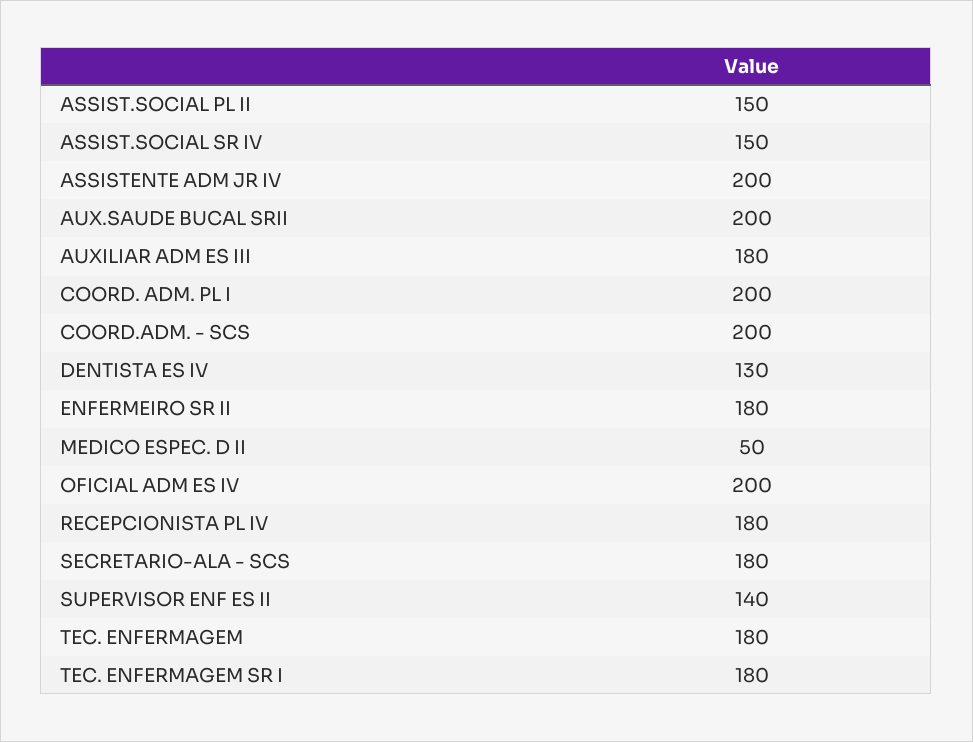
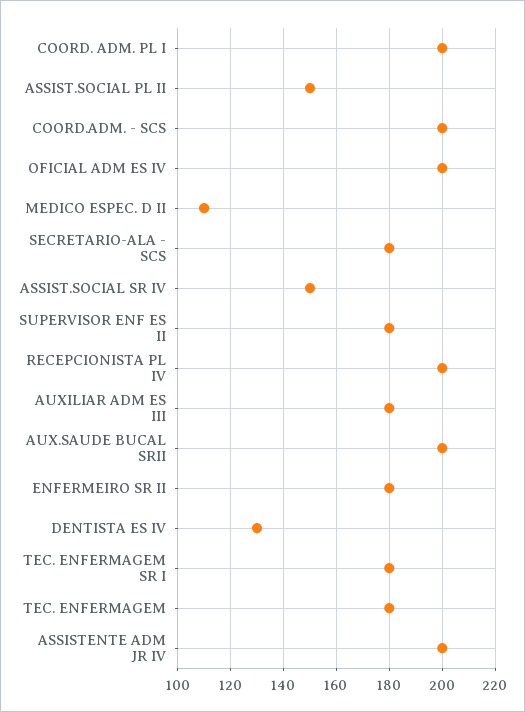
MEDICO ESPEC. D II: 50 -> 110
RECEPCIONISTA PL IV: 180 -> 200
SUPERVISOR ENF ES II: 140 -> 180

